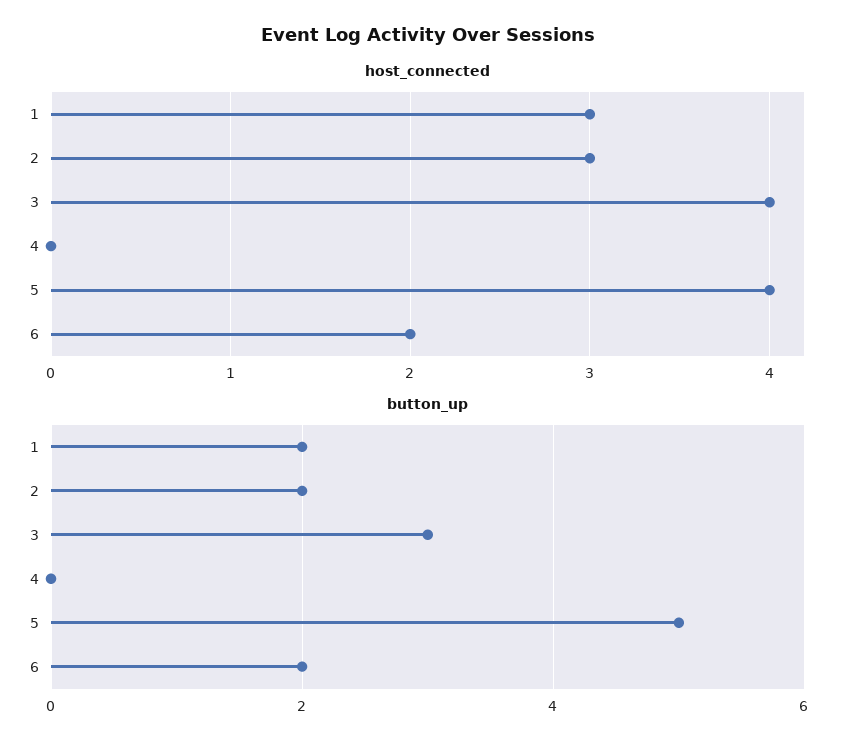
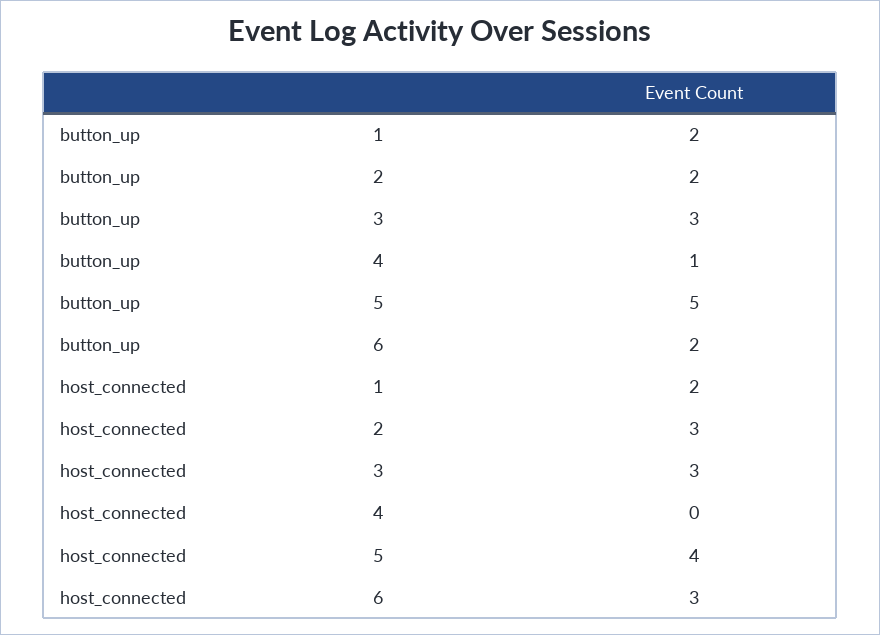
host_connected, 1: 3 -> 2
host_connected, 3: 4 -> 3
host_connected, 6: 2 -> 3
button_up, 4: 0 -> 1

